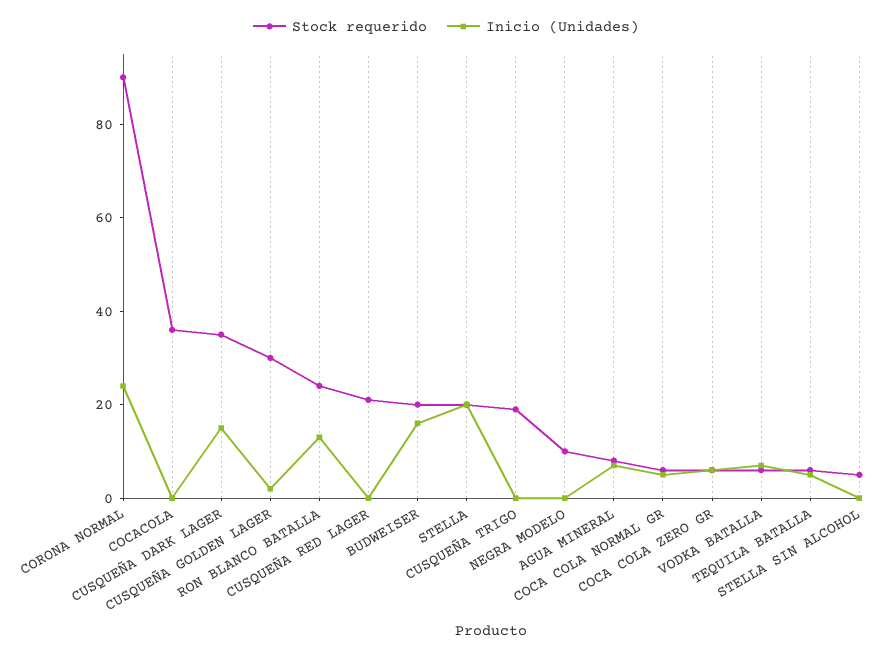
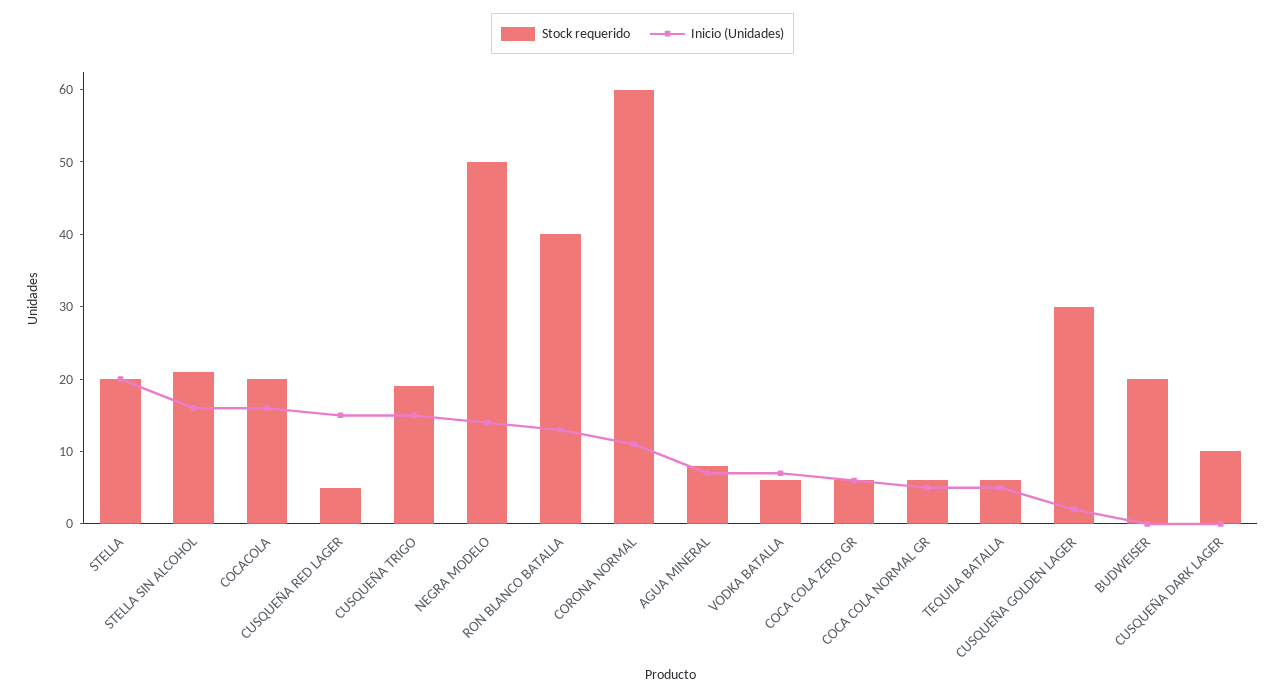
Stock requerido, CORONA NORMAL: 90 -> 60
Inicio (Unidades), CORONA NORMAL: 25 -> 10
Stock requerido, COCACOLA: 35 -> 20
Inicio (Unidades), COCACOLA: 0 -> 15
Stock requerido, CUSQUEÑA DARK LAGER: 35 -> 10
Inicio (Unidades), CUSQUEÑA DARK LAGER: 15 -> 0
Stock requerido, RON BLANCO BATALLA: 25 -> 40
Stock requerido, CUSQUEÑA RED LAGER: 20 -> 5
Inicio (Unidades), CUSQUEÑA RED LAGER: 0 -> 15
Inicio (Unidades), BUDWEISER: 15 -> 0
Inicio (Unidades), CUSQUEÑA TRIGO: 0 -> 15
Stock requerido, NEGRA MODELO: 10 -> 50
Inicio (Unidades), NEGRA MODELO: 0 -> 15
Stock requerido, STELLA SIN ALCOHOL: 5 -> 20
Inicio (Unidades), STELLA SIN ALCOHOL: 0 -> 15

